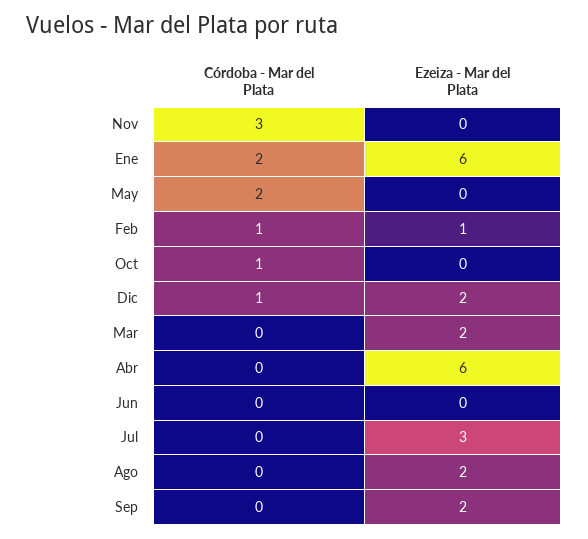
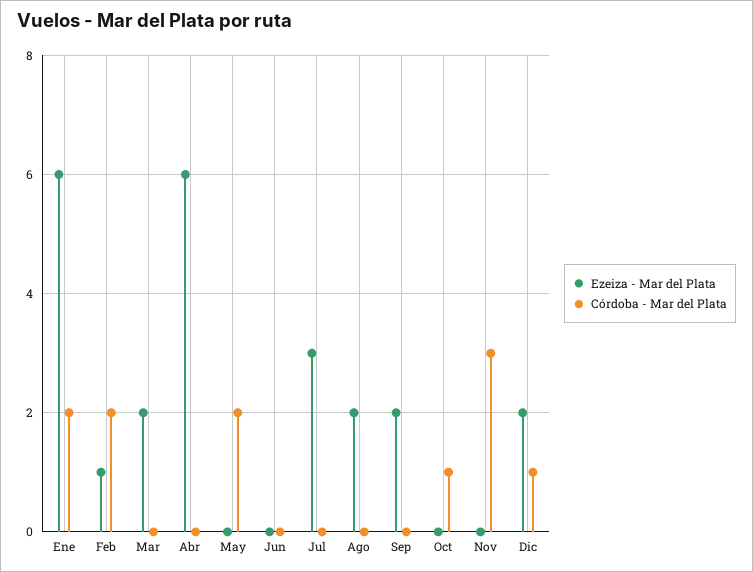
Córdoba - Mar del Plata, Feb: 1 -> 2

